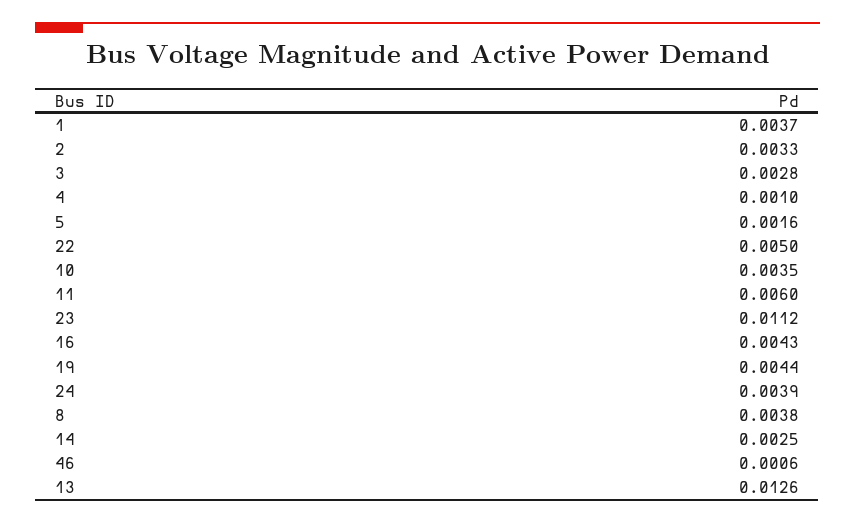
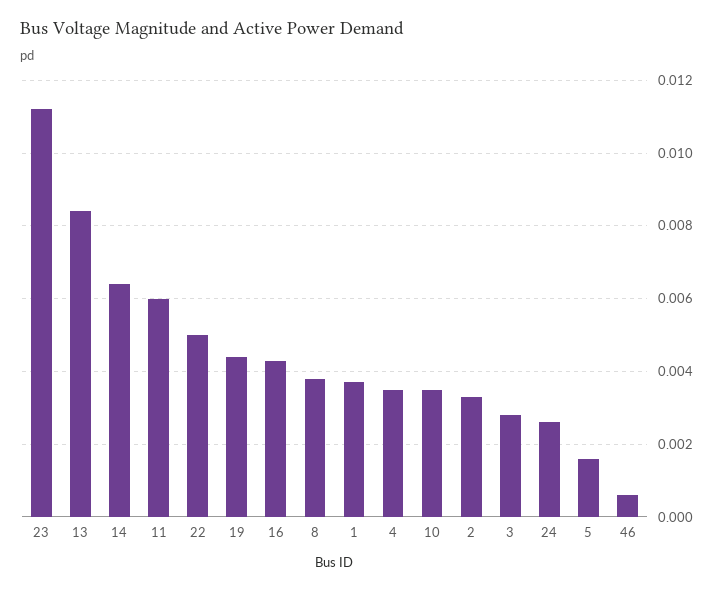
4: 0.001 -> 0.0035
24: 0.0039 -> 0.0025
14: 0.0025 -> 0.0065
13: 0.0126 -> 0.0085

